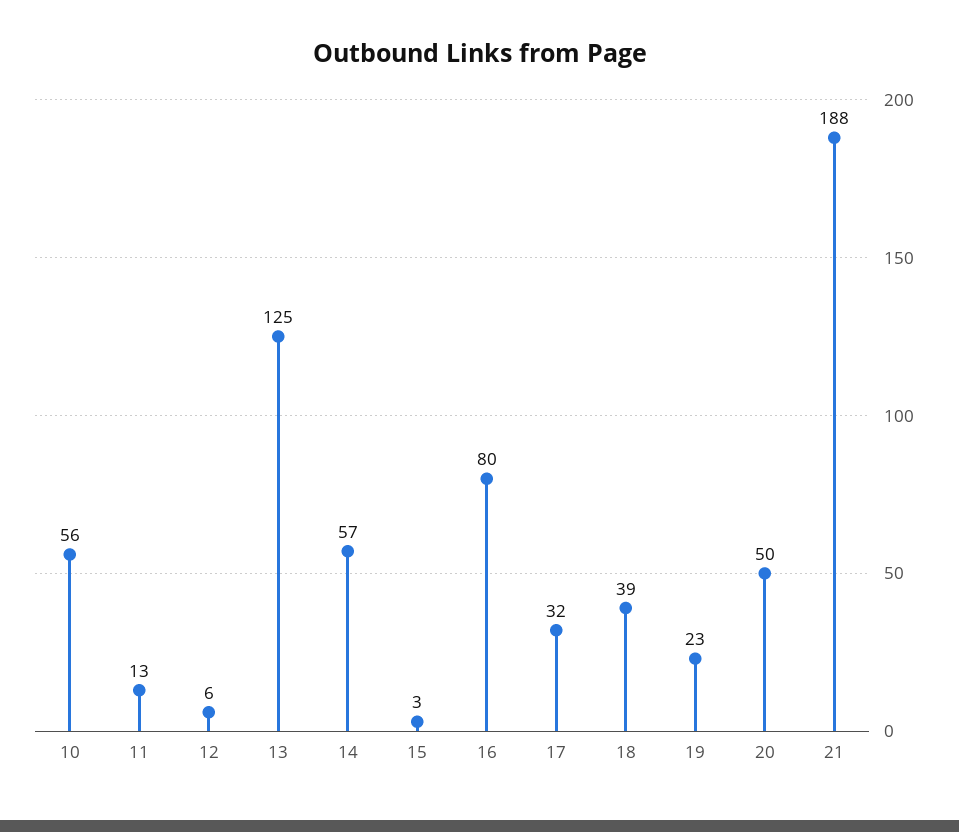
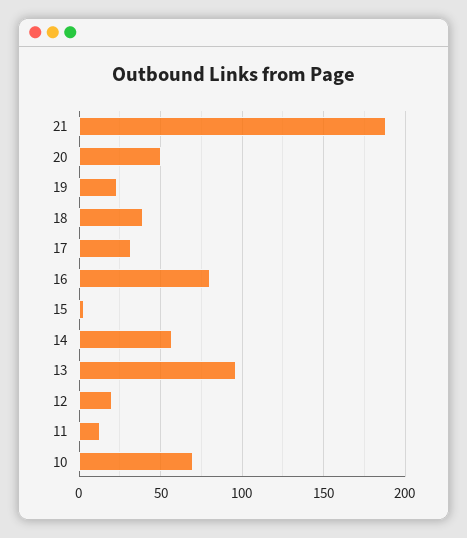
10: 56 -> 70
12: 6 -> 20
13: 125 -> 95

